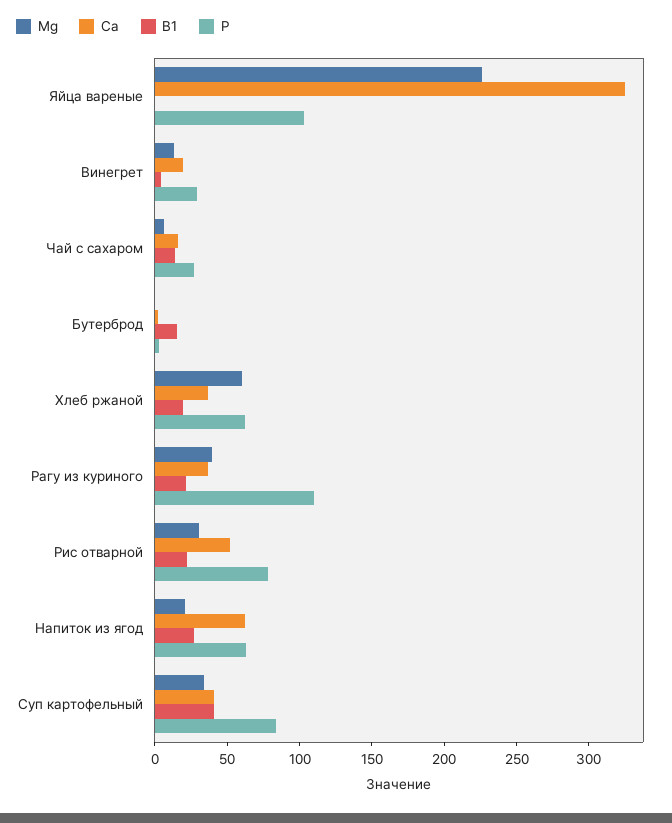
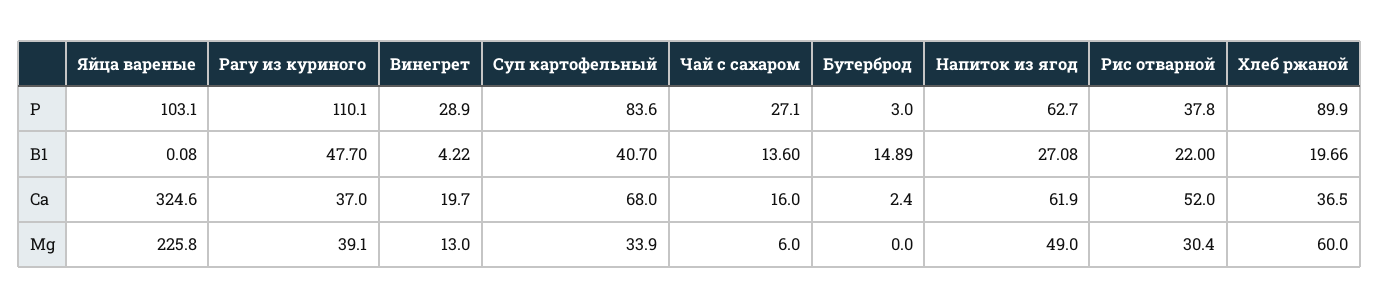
P, Хлеб ржаной: 60 -> 89.9
В1, Рагу из куриного: 20 -> 47.7
P, Рис отварной: 80 -> 37.8
Mg, Напиток из ягод: 20 -> 49
Ca, Суп картофельный: 40 -> 68

